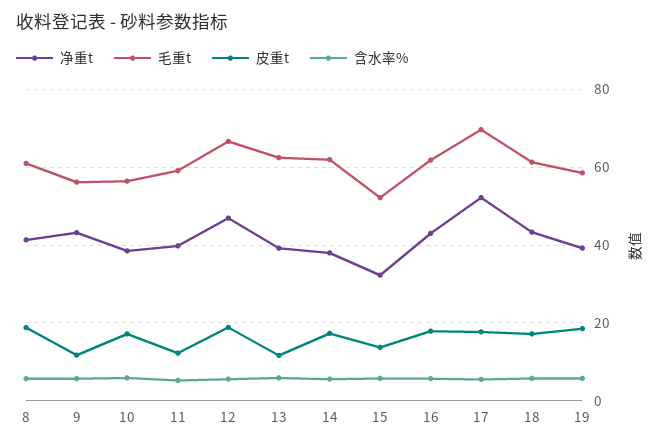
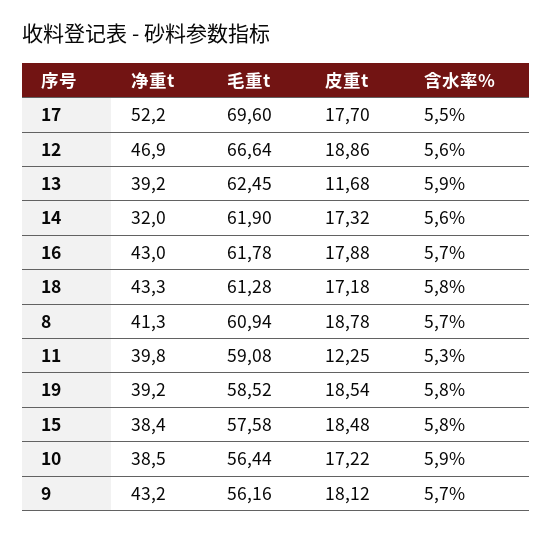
皮重t, 9: 12 -> 18.12
净重t, 14: 38 -> 32
净重t, 15: 32 -> 38.4
毛重t, 15: 52 -> 57.58
皮重t, 15: 14 -> 18.48

